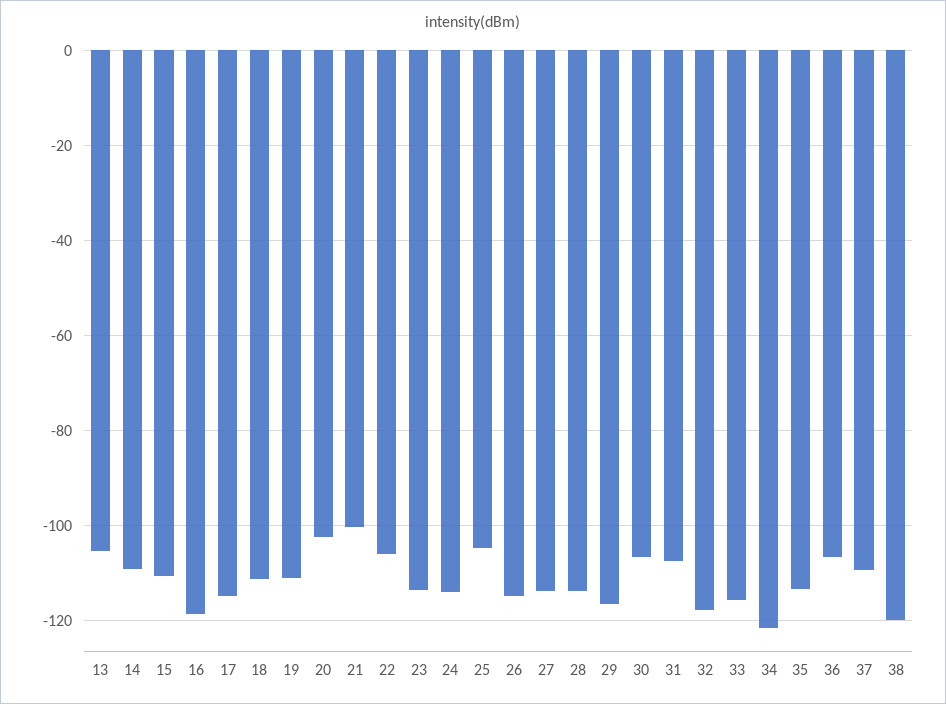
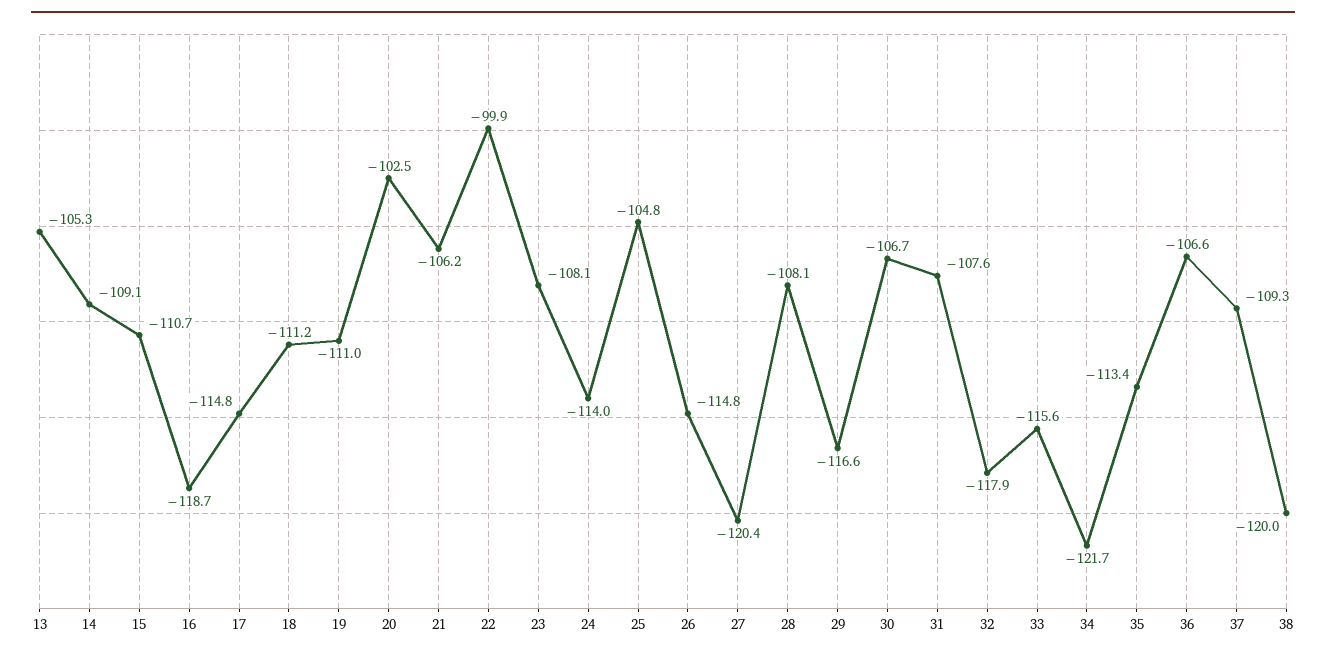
21: -100 -> -106.2
22: -106 -> -99.9
23: -114 -> -108.1
27: -114 -> -120.4
28: -114 -> -108.1

